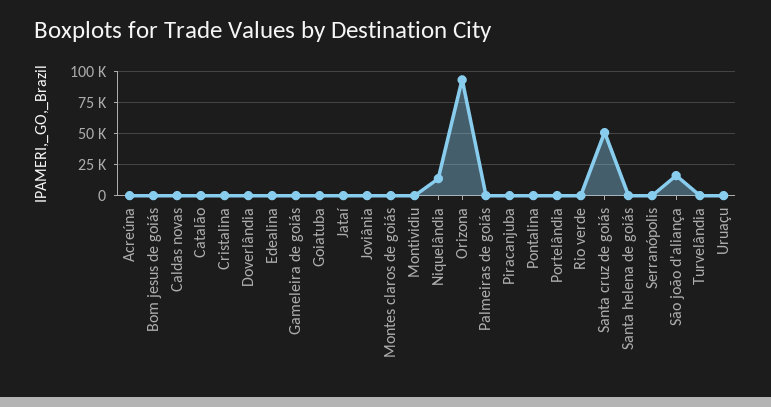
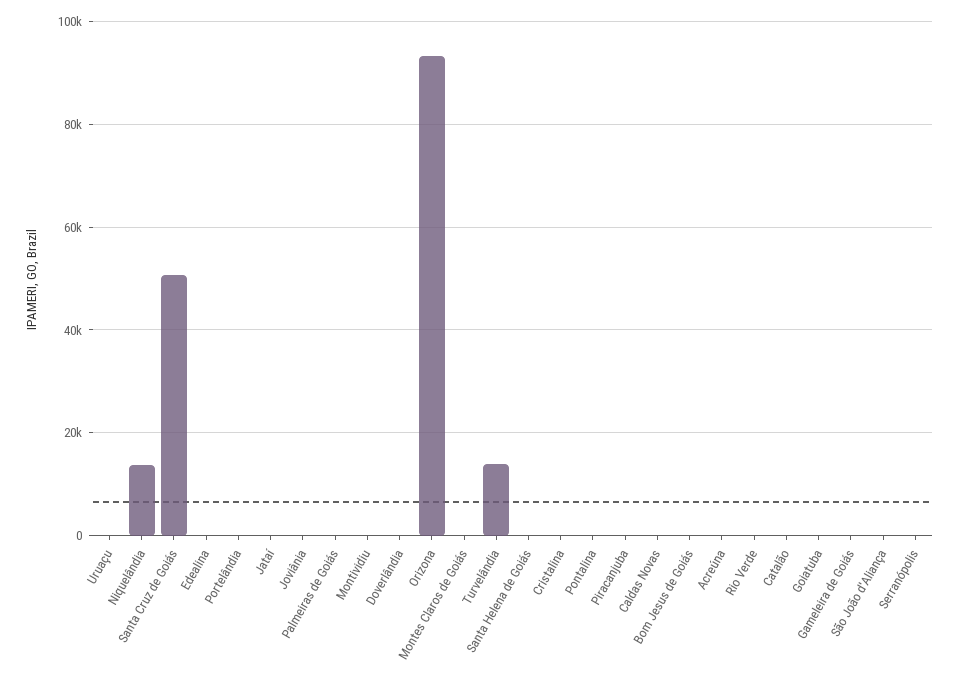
São joão d'aliança: 15000 -> 0
Turvelândia: 0 -> 14000

